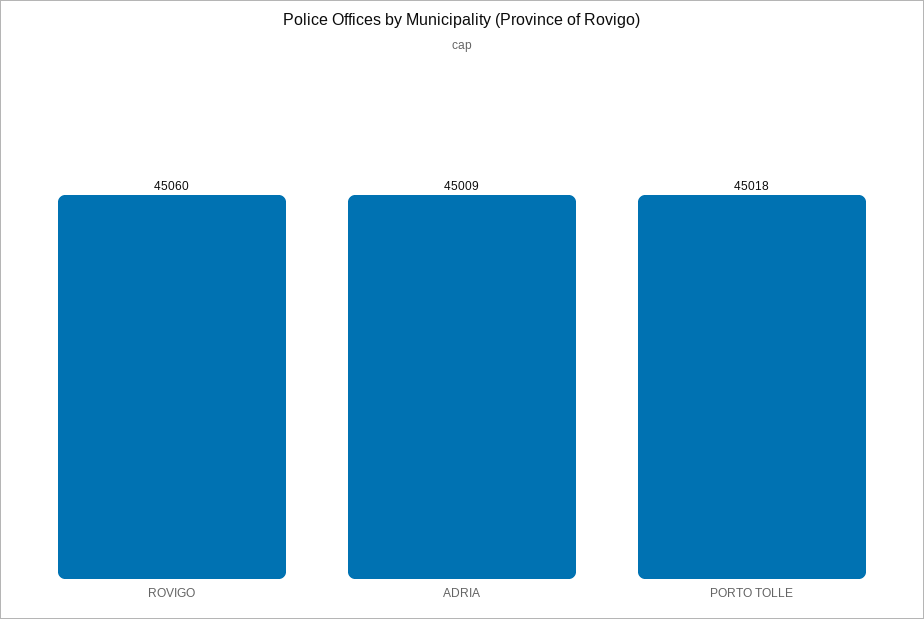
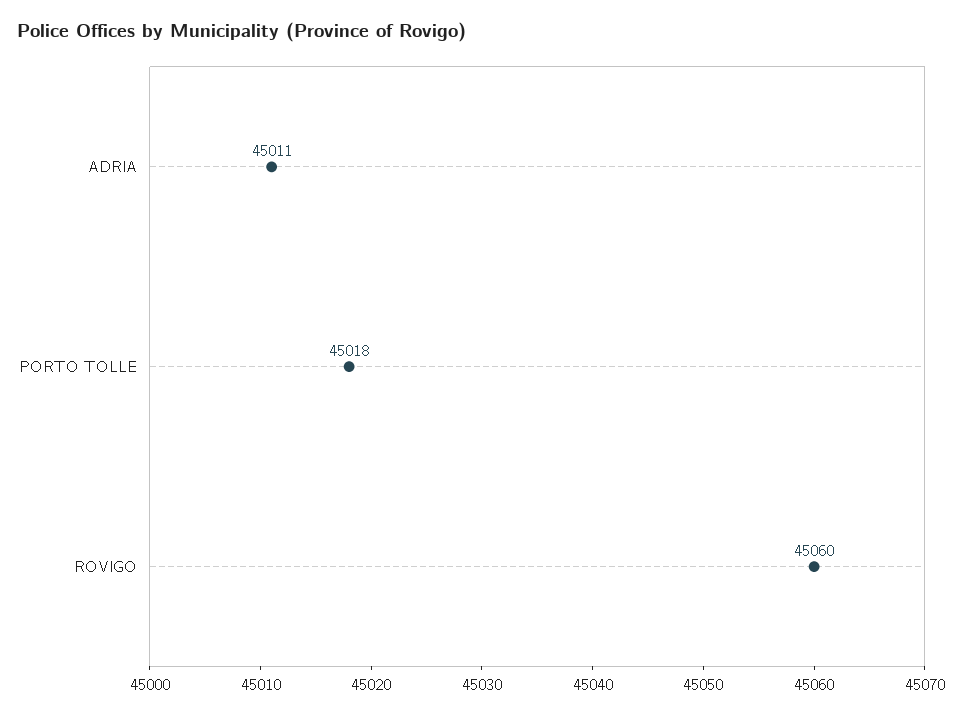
ADRIA: 45009 -> 45011

